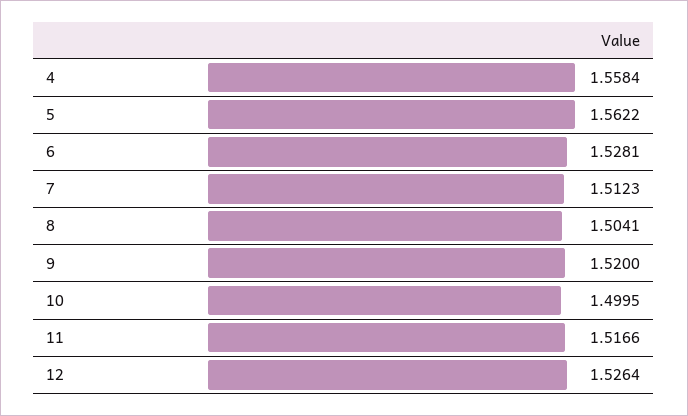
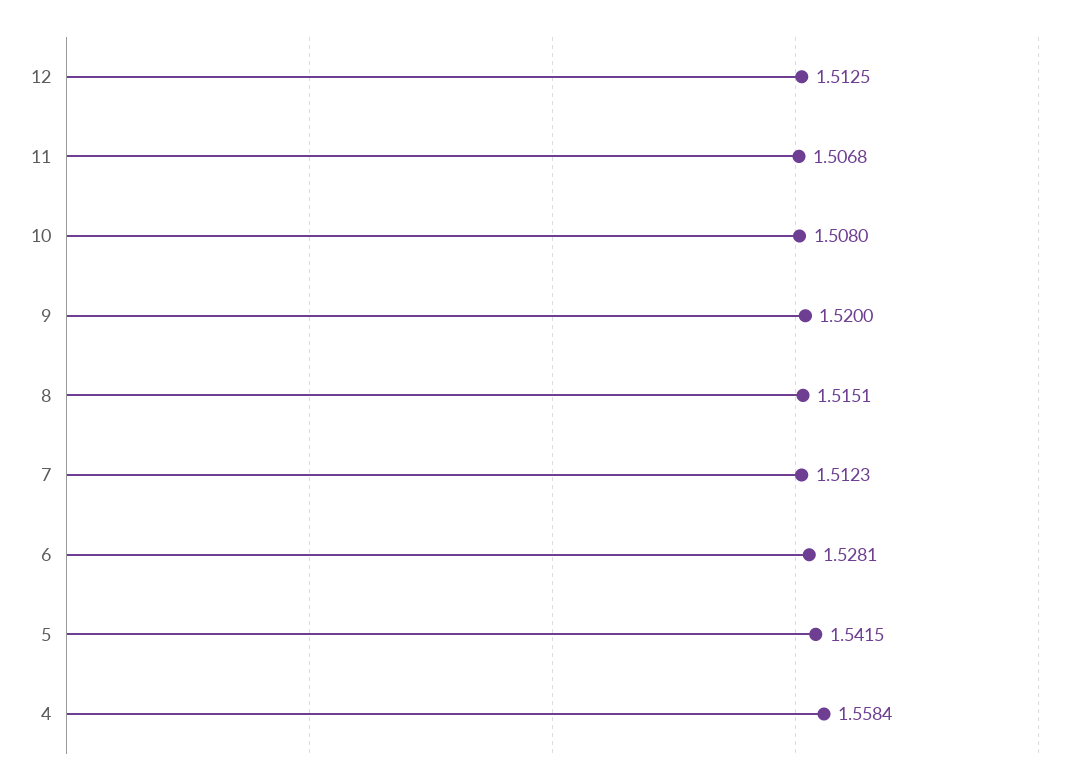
5: 1.5622 -> 1.5415
8: 1.5041 -> 1.5151
10: 1.4995 -> 1.508
11: 1.5166 -> 1.5068
12: 1.5264 -> 1.5125

